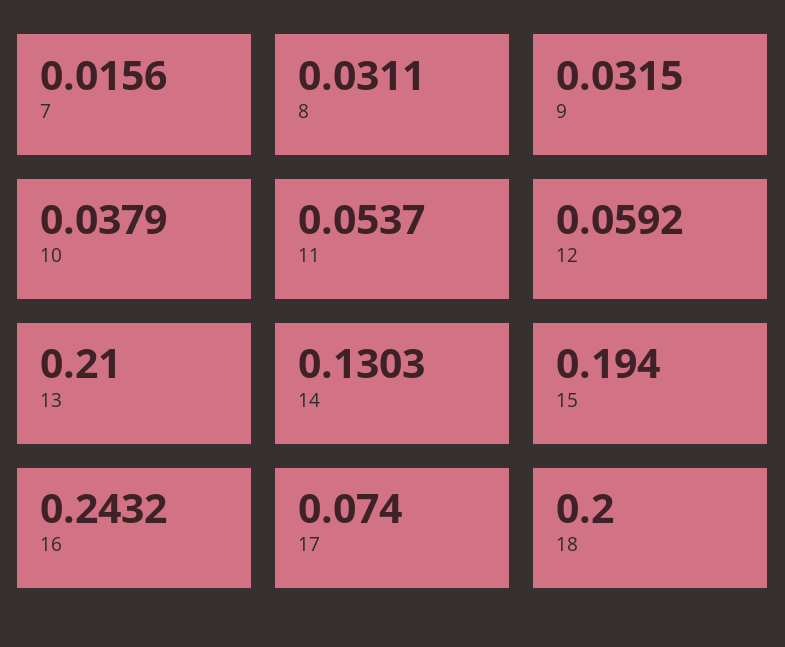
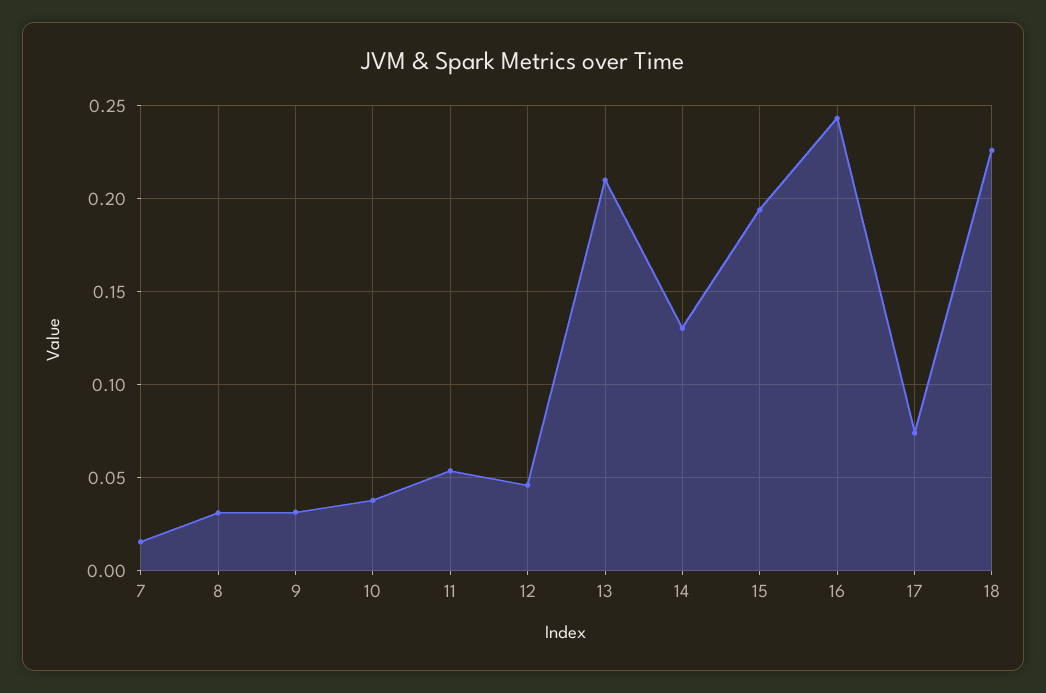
12: 0.0592 -> 0.045
18: 0.2 -> 0.225

